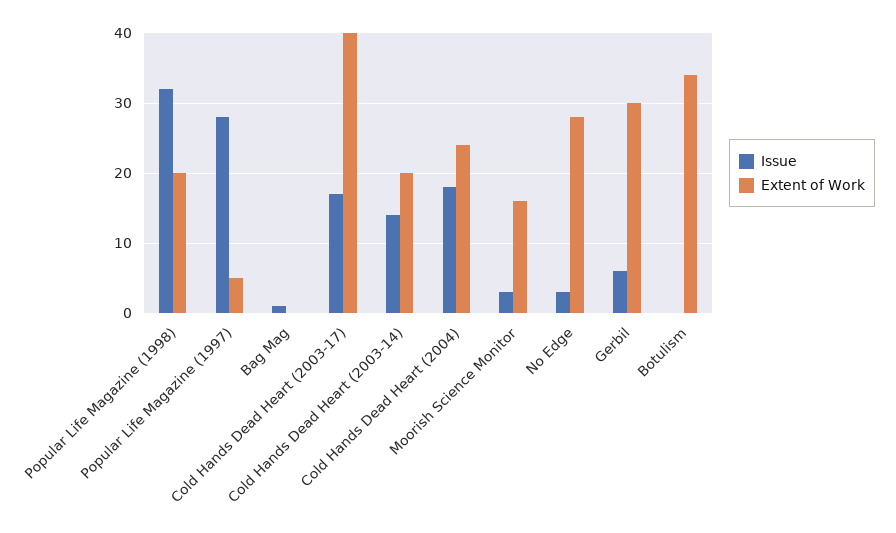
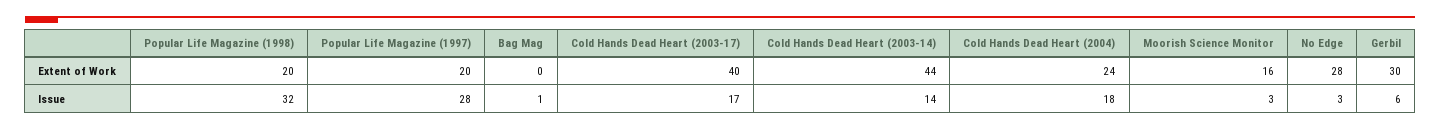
Extent of Work, Popular Life Magazine (1997): 5 -> 20
Extent of Work, Cold Hands Dead Heart (2003-14): 20 -> 44
Issue, Botulism: 0 -> none
Extent of Work, Botulism: 34 -> none

